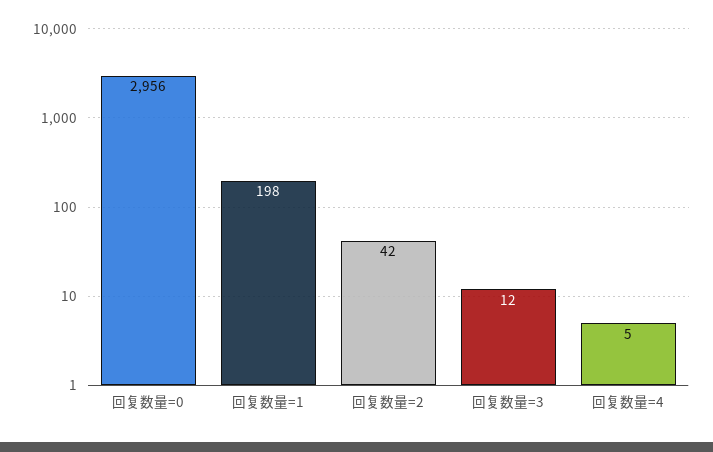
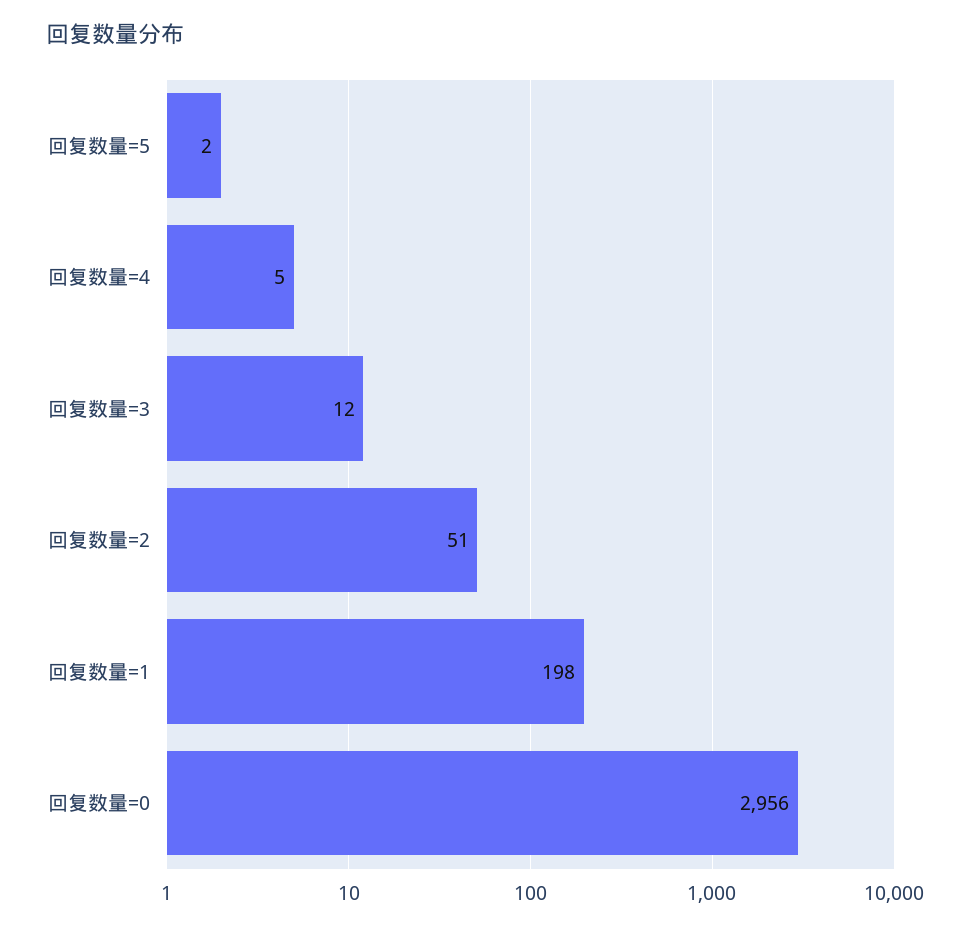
回复数量=2: 42 -> 51
回复数量=5: none -> 2

